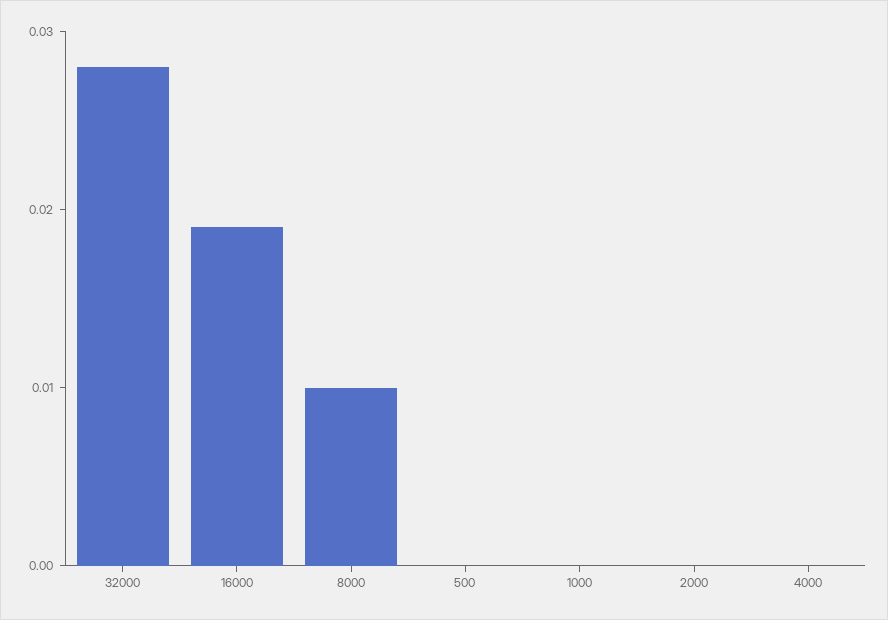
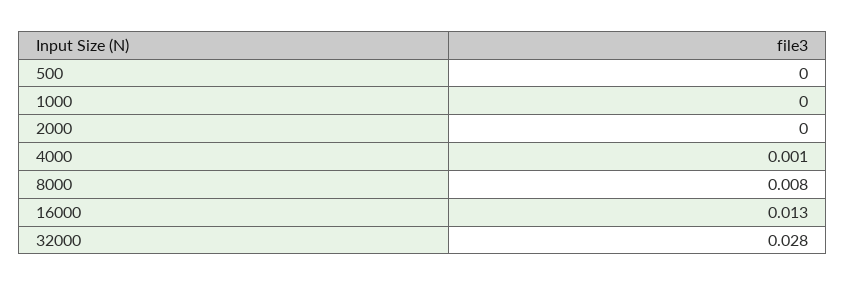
16000: 0.019 -> 0.013
8000: 0.01 -> 0.008
4000: 0 -> 0.001

